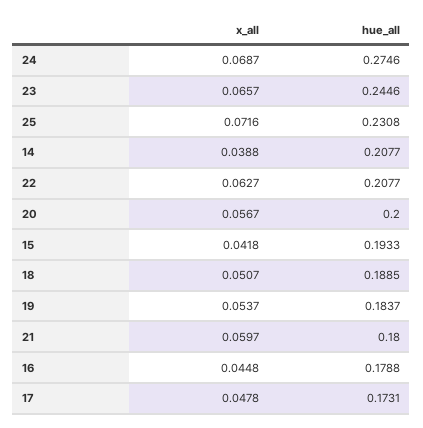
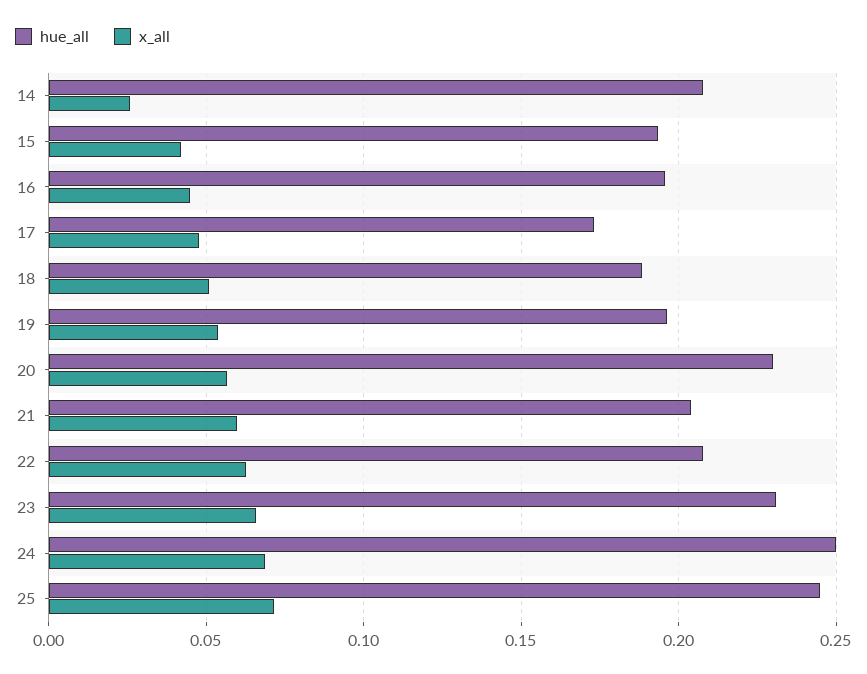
hue_all, 24: 0.2746 -> 0.25
hue_all, 23: 0.2446 -> 0.23
hue_all, 25: 0.2308 -> 0.245
x_all, 14: 0.0388 -> 0.025
hue_all, 20: 0.2 -> 0.23
hue_all, 19: 0.1837 -> 0.195
hue_all, 21: 0.18 -> 0.205
hue_all, 16: 0.1788 -> 0.195

